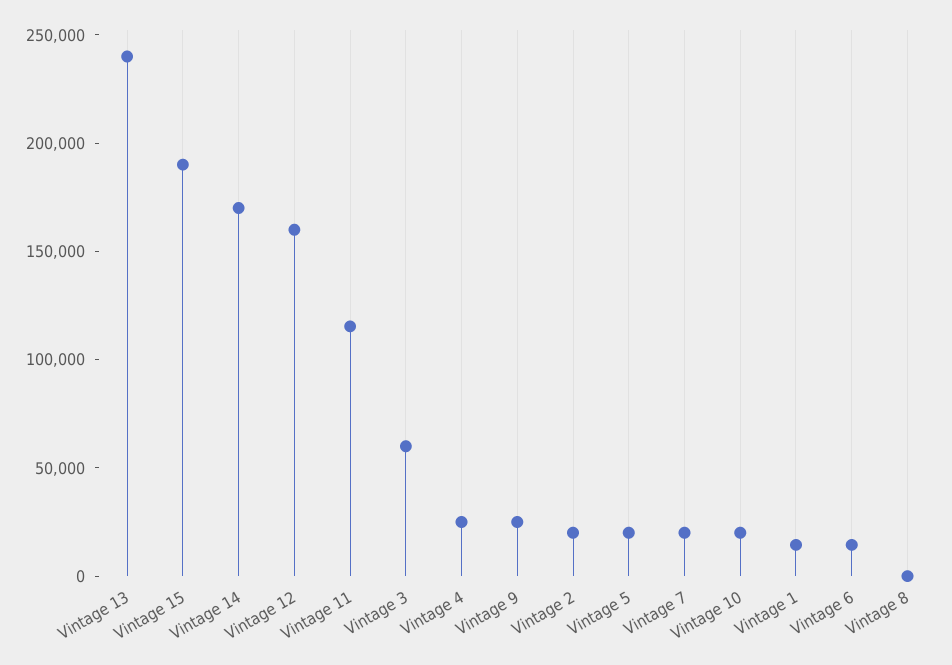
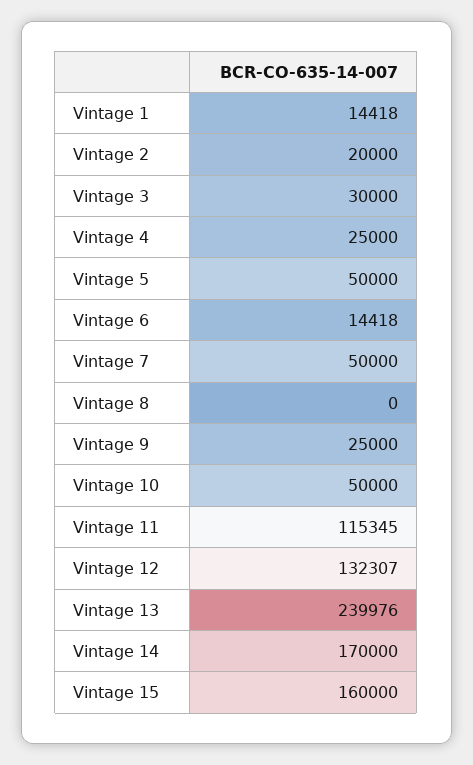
Vintage 15: 190000 -> 160000
Vintage 12: 160000 -> 132307
Vintage 3: 60000 -> 30000
Vintage 5: 20000 -> 50000
Vintage 7: 20000 -> 50000
Vintage 10: 20000 -> 50000

